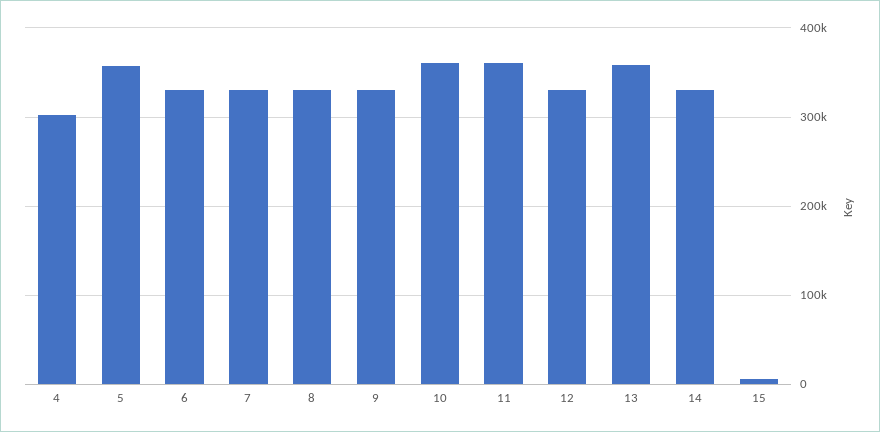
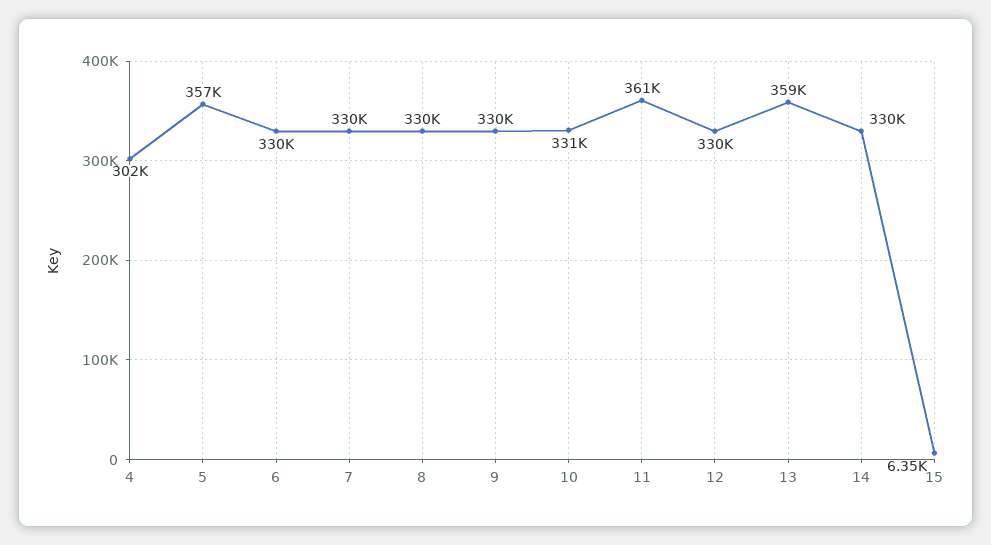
10: 360000 -> 331000

